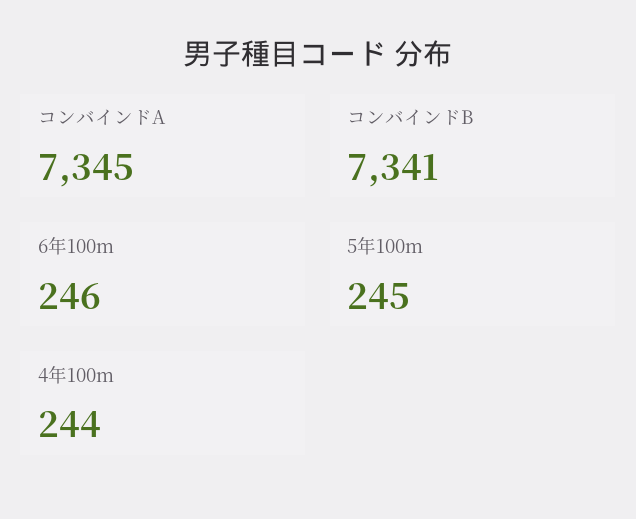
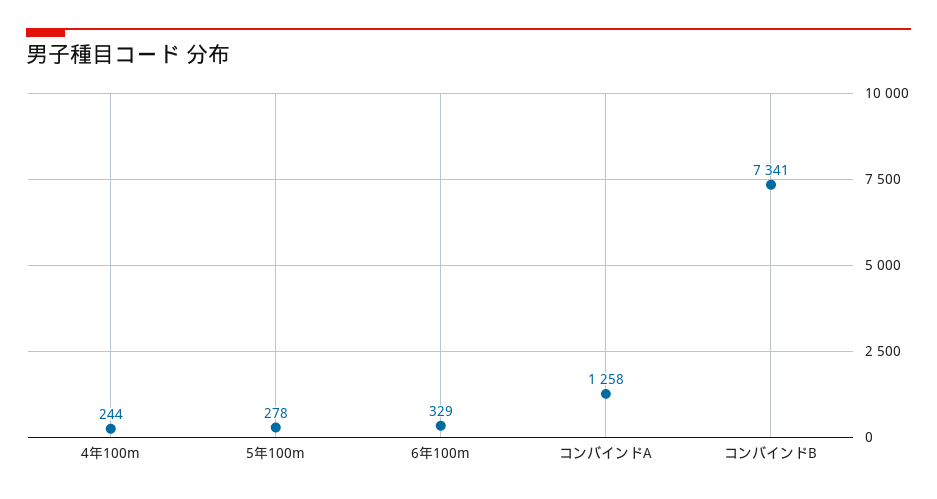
コンバインドA: 7345 -> 1258
6年100m: 246 -> 329
5年100m: 245 -> 278

